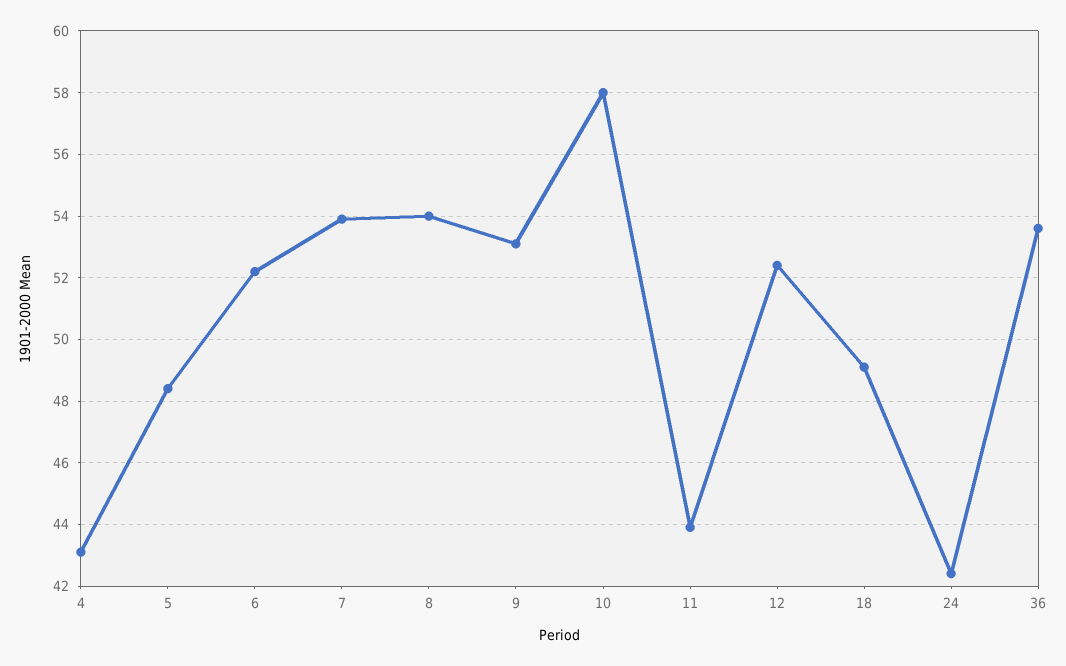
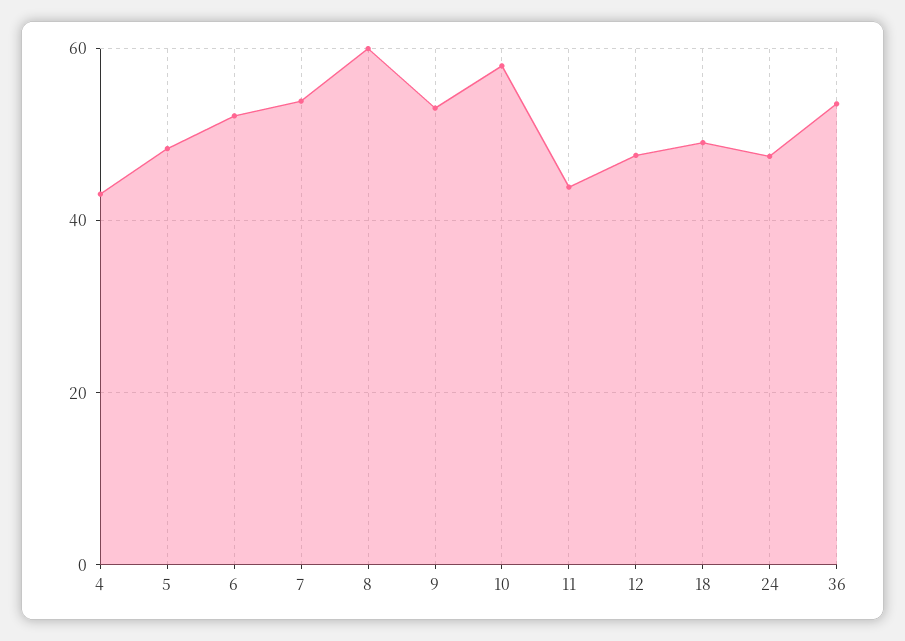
8: 54 -> 60
12: 52.5 -> 48
24: 42.5 -> 48

